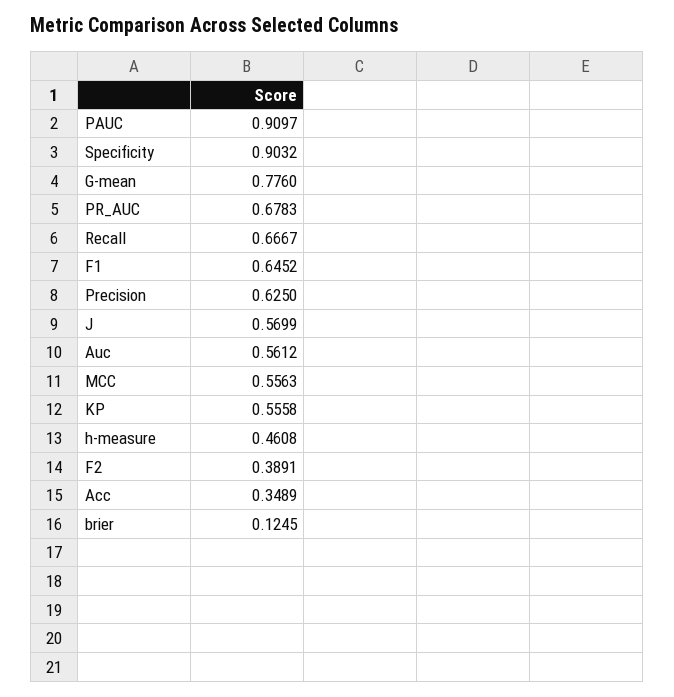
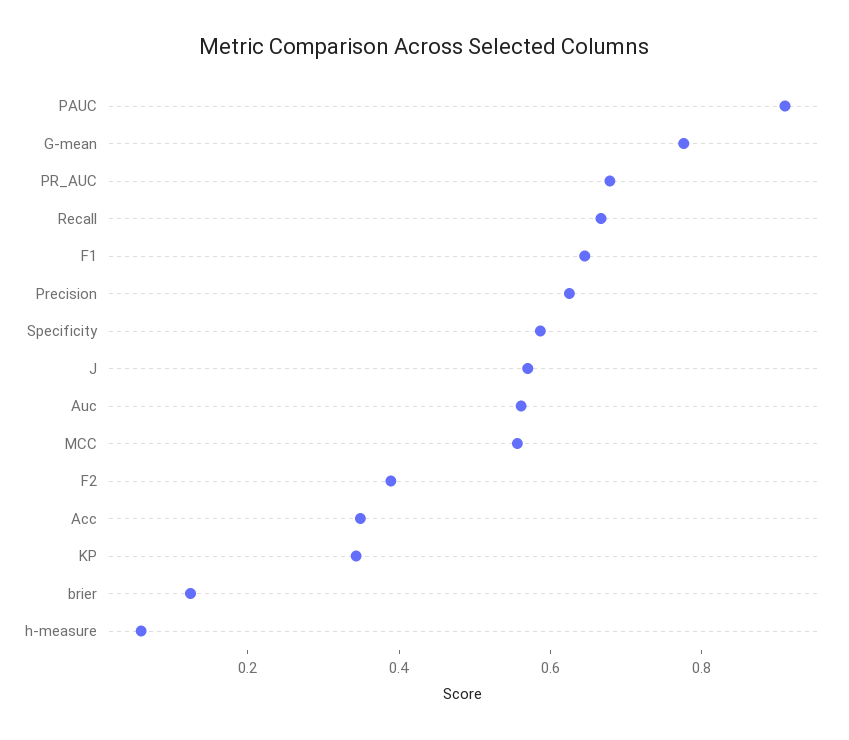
Specificity: 0.9032 -> 0.6
KP: 0.5558 -> 0.35
h-measure: 0.4608 -> 0.05

